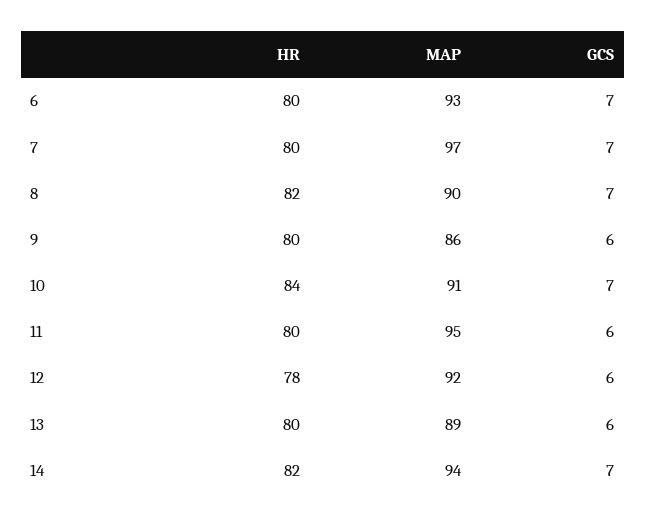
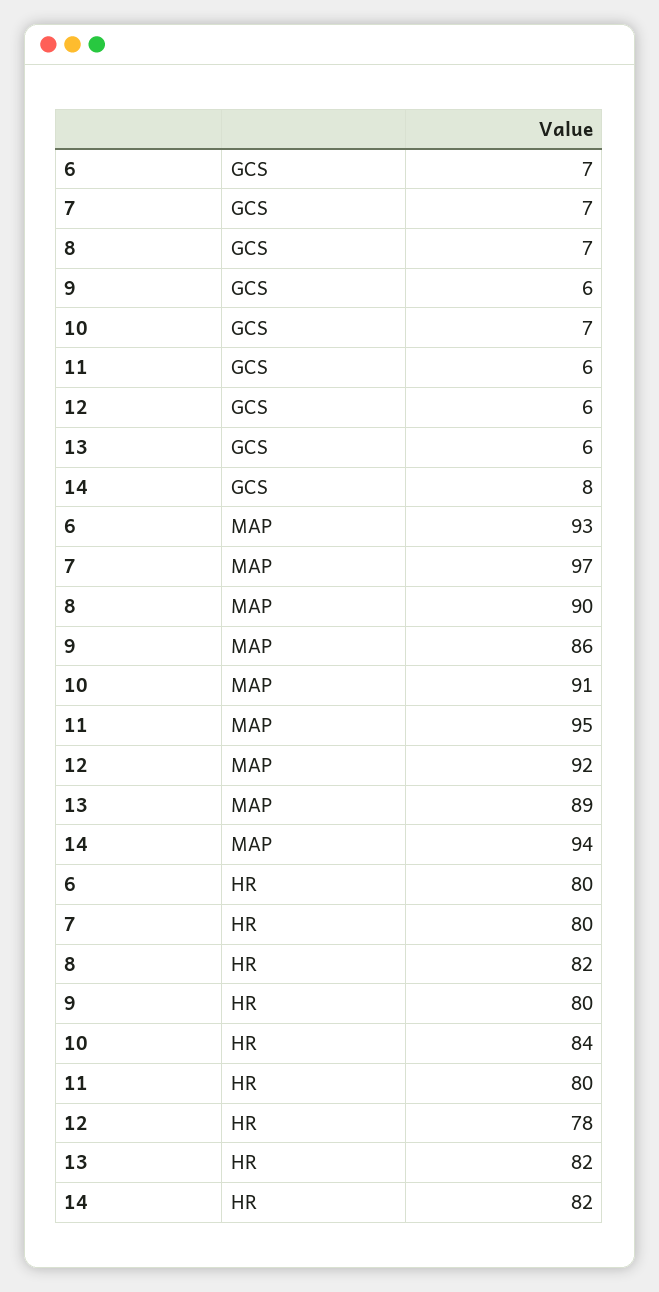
HR, 13: 80 -> 82
GCS, 14: 7 -> 8

